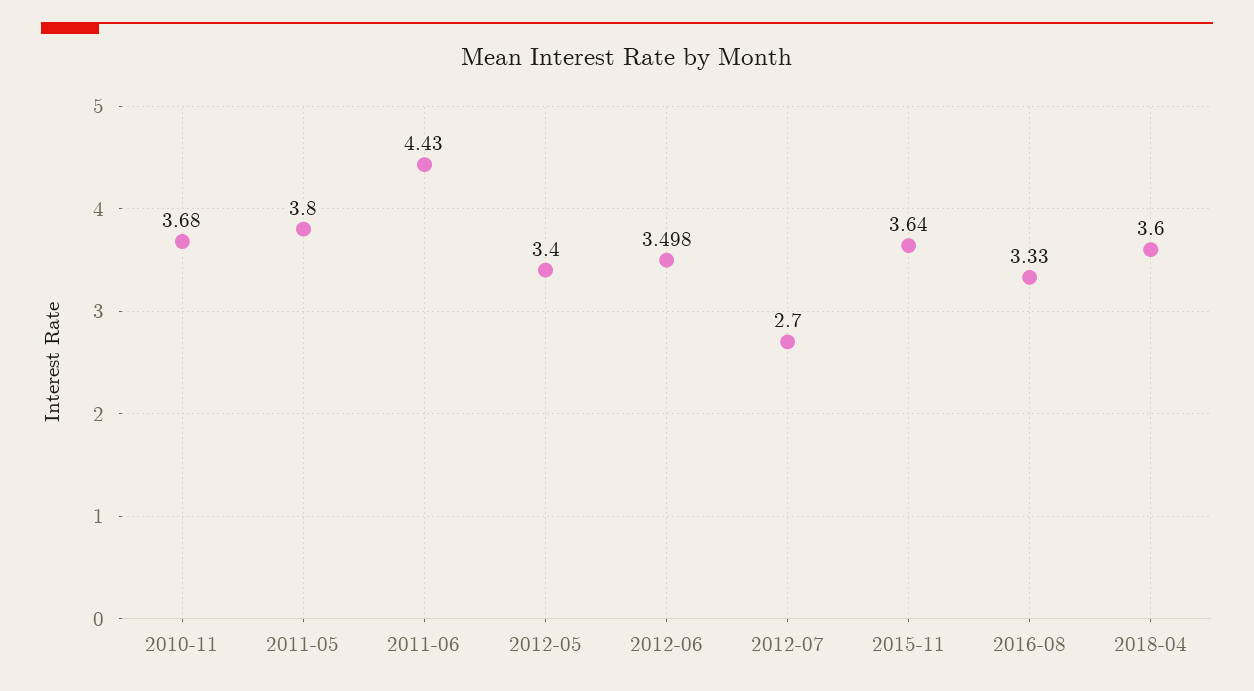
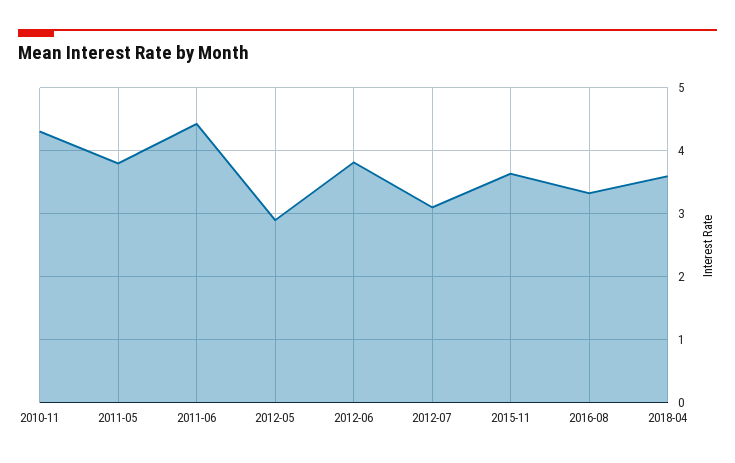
2010-11: 3.68 -> 4.3
2012-05: 3.4 -> 2.9
2012-06: 3.498 -> 3.8
2012-07: 2.7 -> 3.1

